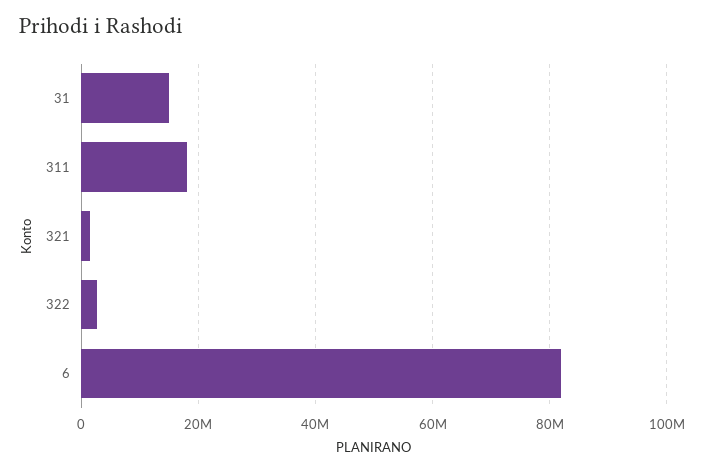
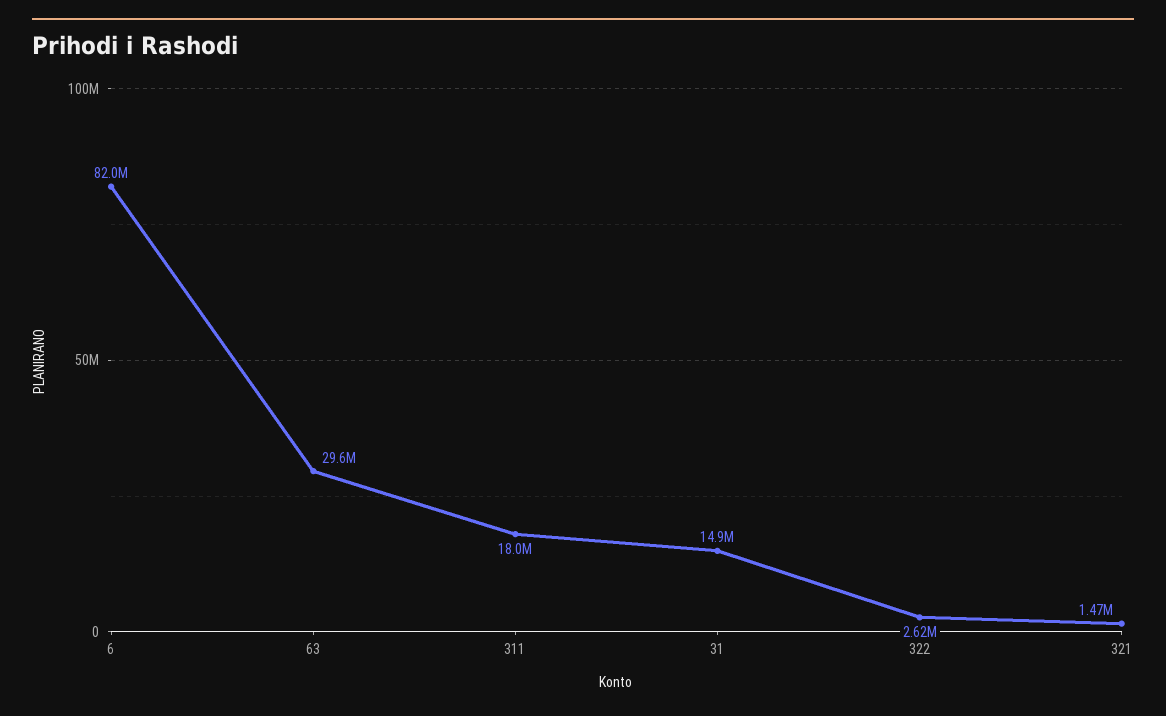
63: none -> 29600000

